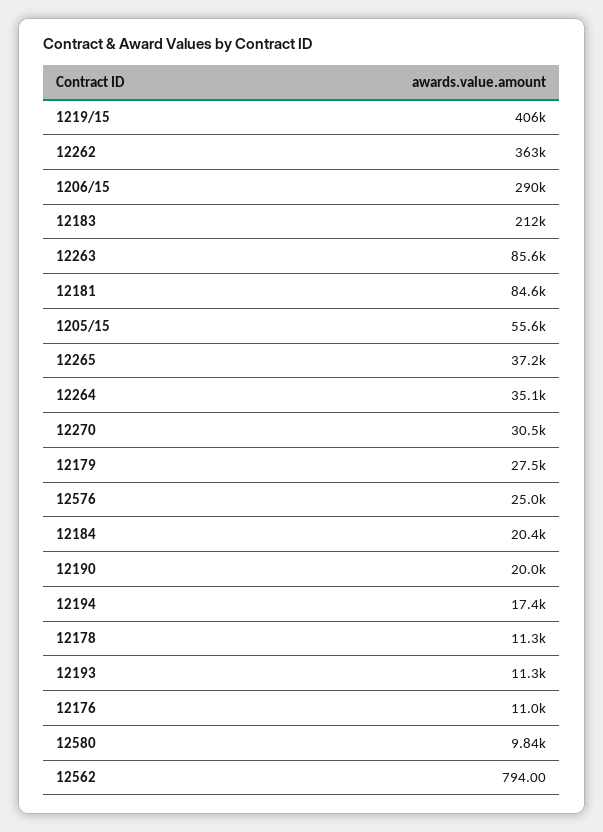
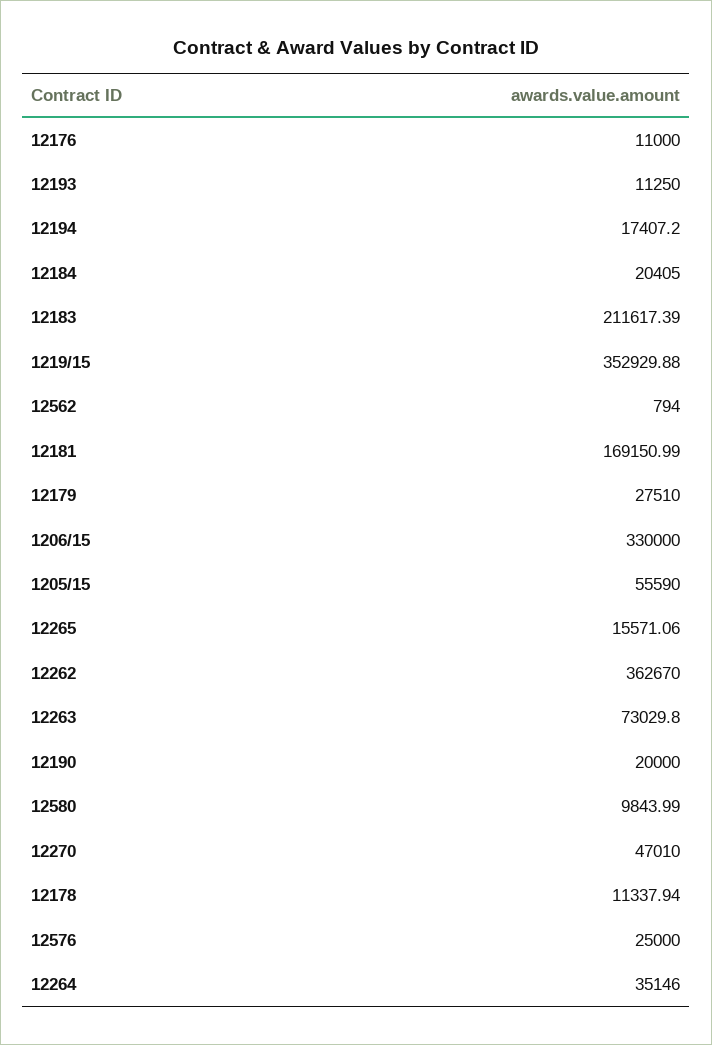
1219/15: 406000 -> 352929.88
1206/15: 290000 -> 330000
12263: 85600 -> 73029.8
12181: 84600 -> 169150.99
12265: 37200 -> 15571.06
12270: 30500 -> 47010

